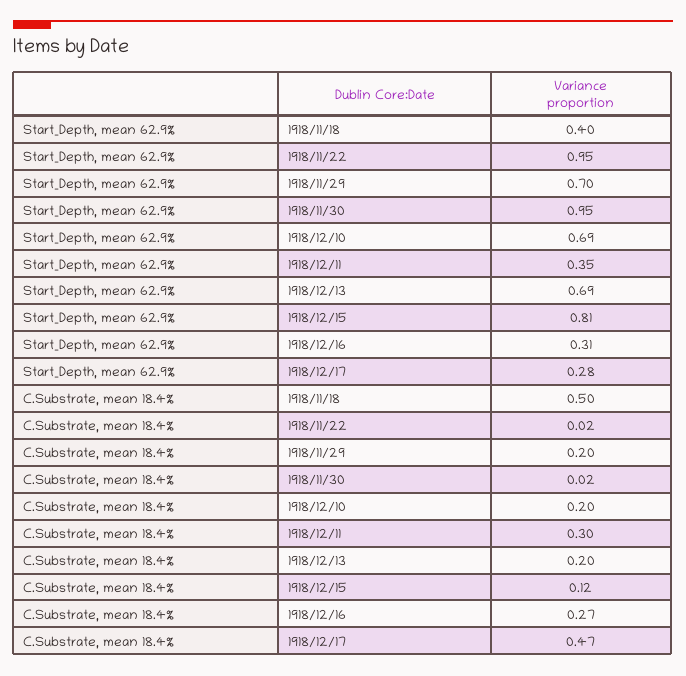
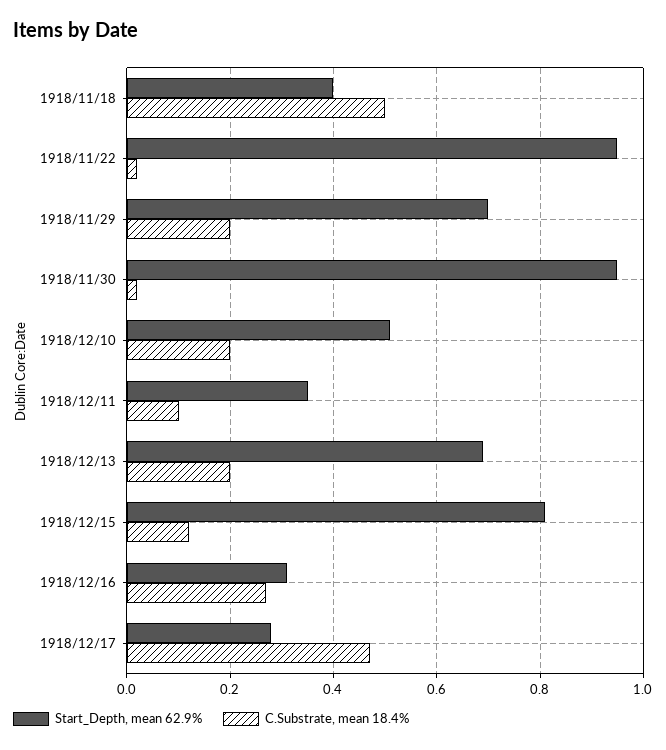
Start_Depth, mean 62.9%, 1918/12/10: 0.69 -> 0.5
C.Substrate, mean 18.4%, 1918/12/11: 0.3 -> 0.1

